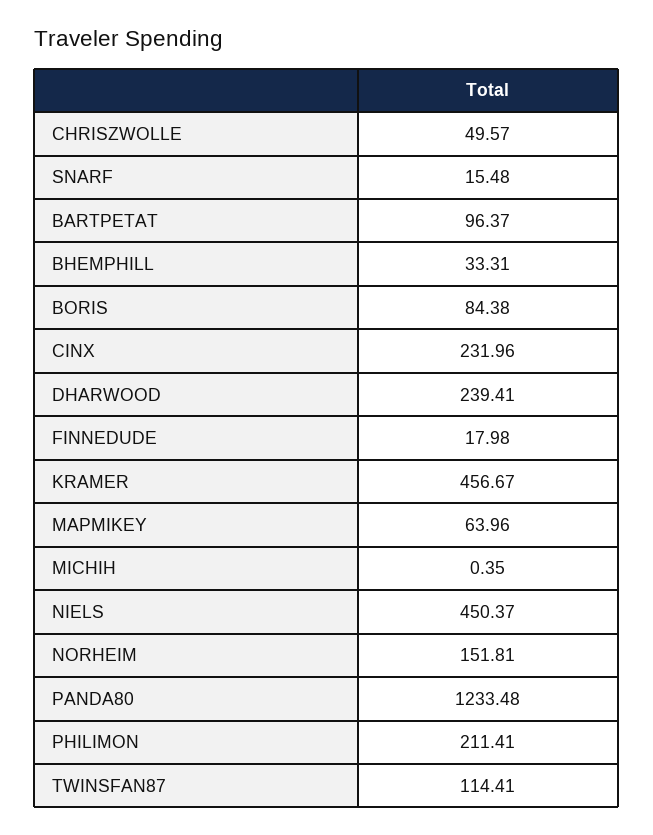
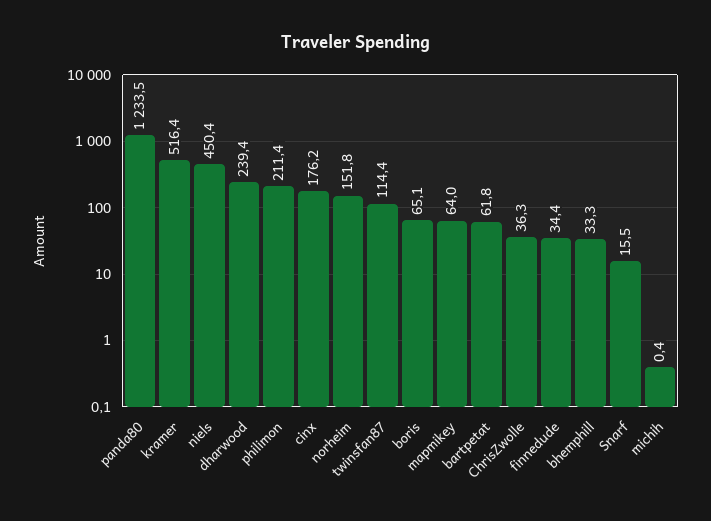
CHRISZWOLLE: 49.57 -> 36.3
BARTPETAT: 96.37 -> 61.8
BORIS: 84.38 -> 65.1
CINX: 231.96 -> 176.2
FINNEDUDE: 17.98 -> 34.4
KRAMER: 456.67 -> 516.4

